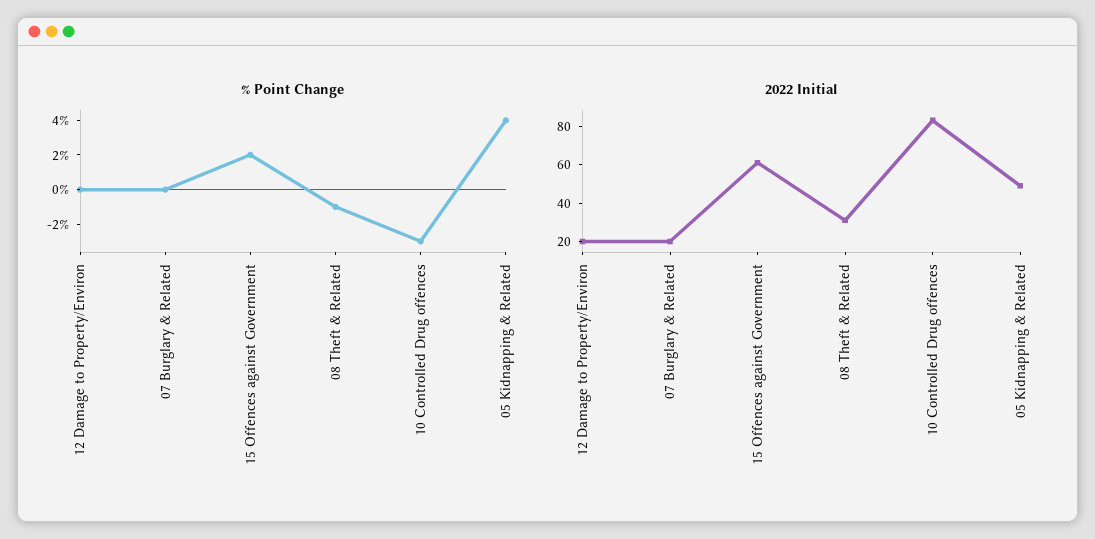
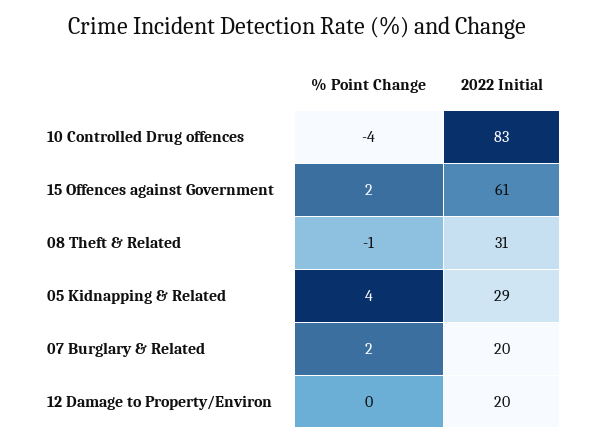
% Point Change, 07 Burglary & Related: 0 -> 2
% Point Change, 10 Controlled Drug offences: -3 -> -4
2022 Initial, 05 Kidnapping & Related: 50 -> 29

